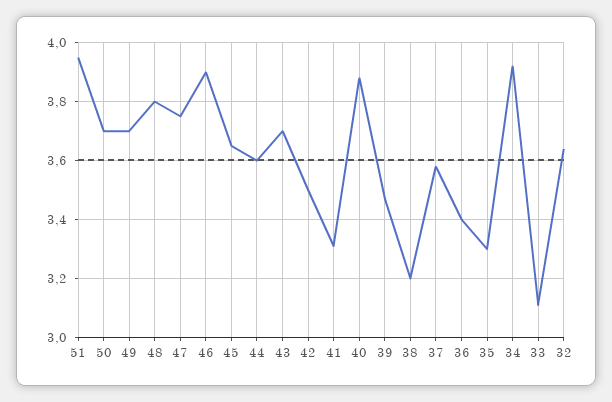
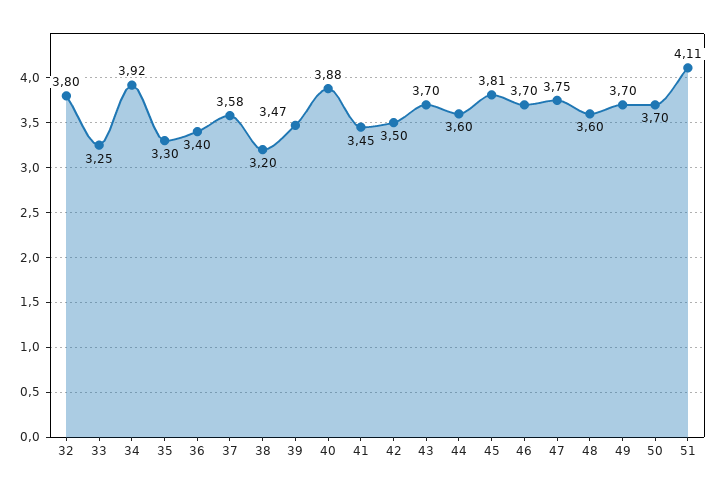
51: 3.95 -> 4.11
48: 3.8 -> 3.6
46: 3.9 -> 3.7
45: 3.65 -> 3.81
41: 3.3 -> 3.45
33: 3.1 -> 3.25
32: 3.65 -> 3.8

